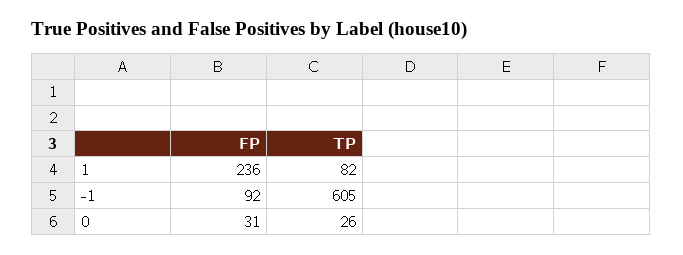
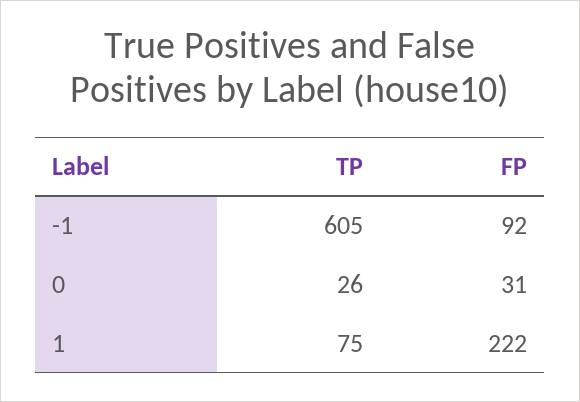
FP, 1: 236 -> 222
TP, 1: 82 -> 75

